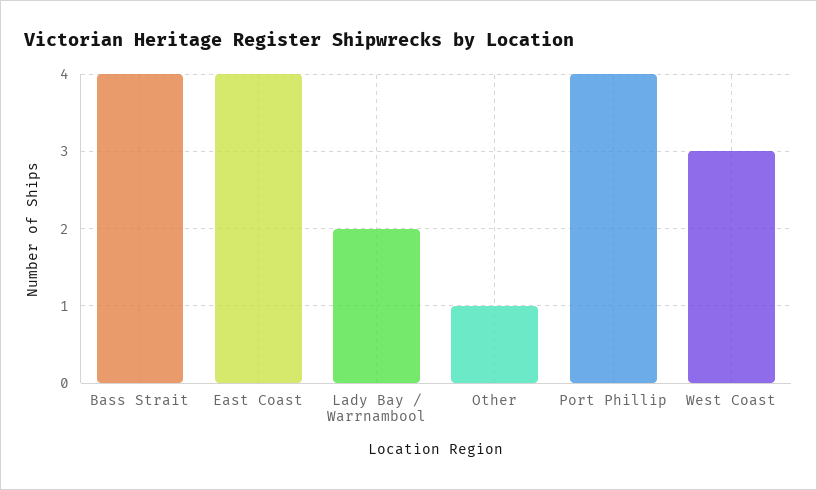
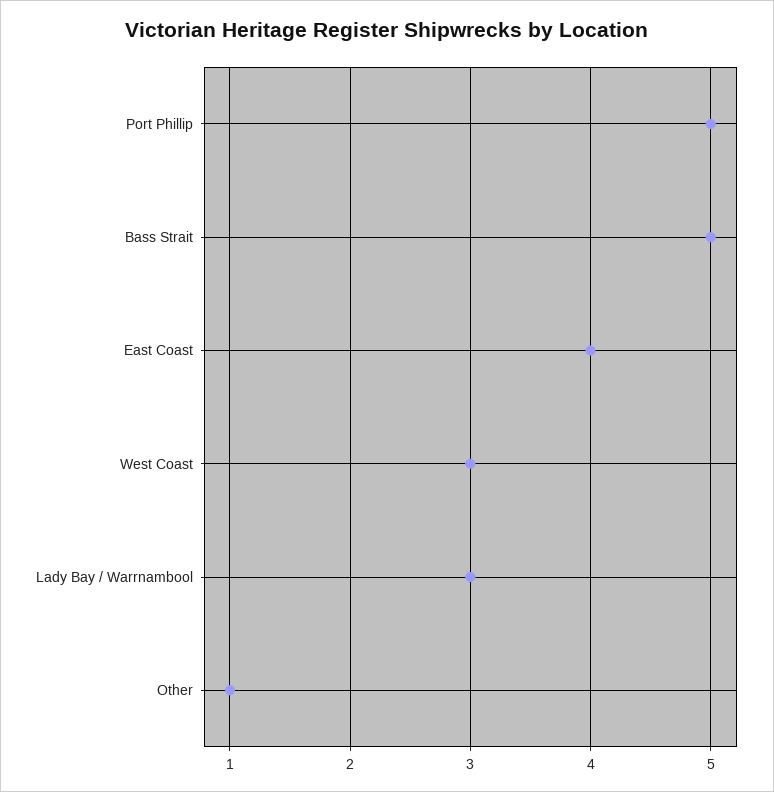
Bass Strait: 4 -> 5
Lady Bay / Warrnambool: 2 -> 3
Port Phillip: 4 -> 5

